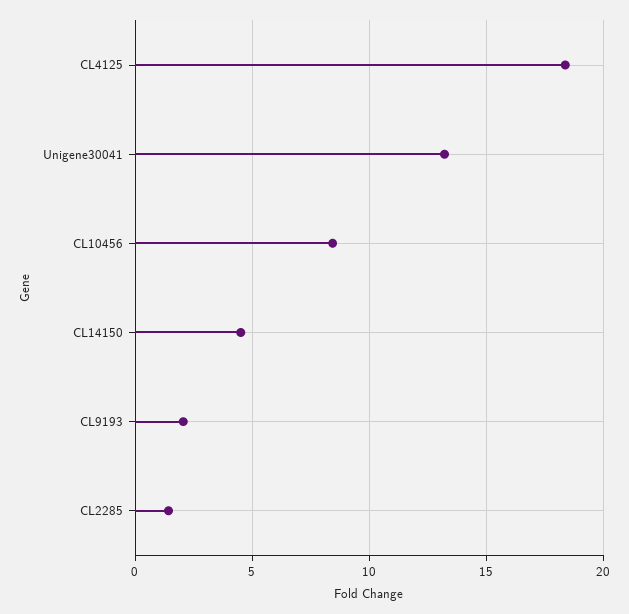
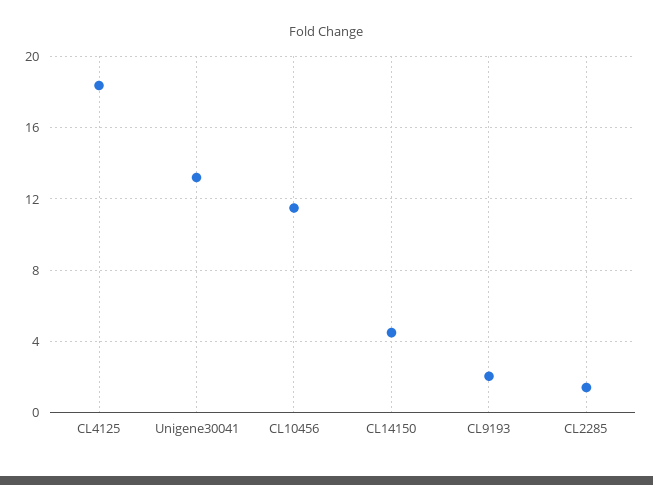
CL10456: 8.5 -> 11.5

